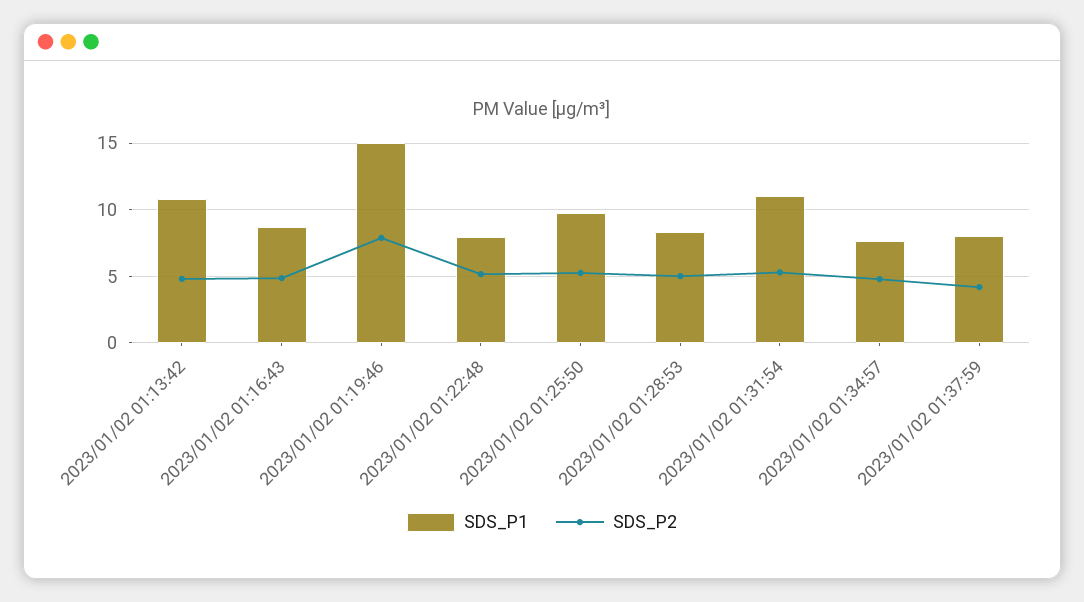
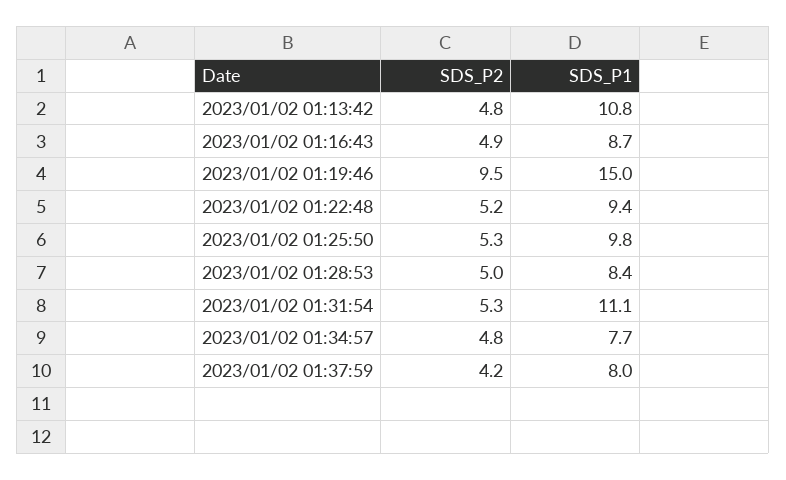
SDS_P2, 2023/01/02 01:19:46: 8 -> 9.5
SDS_P1, 2023/01/02 01:22:48: 8 -> 9.4

